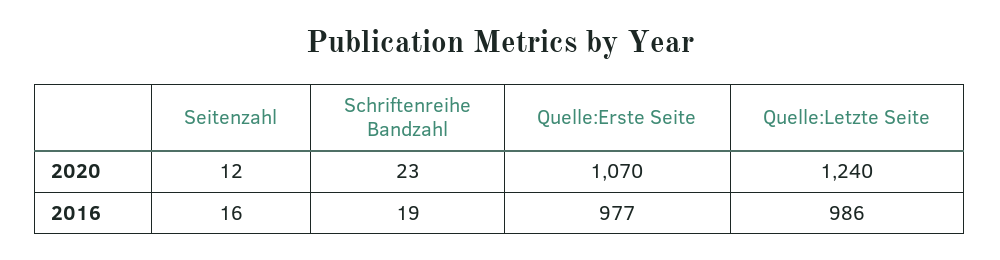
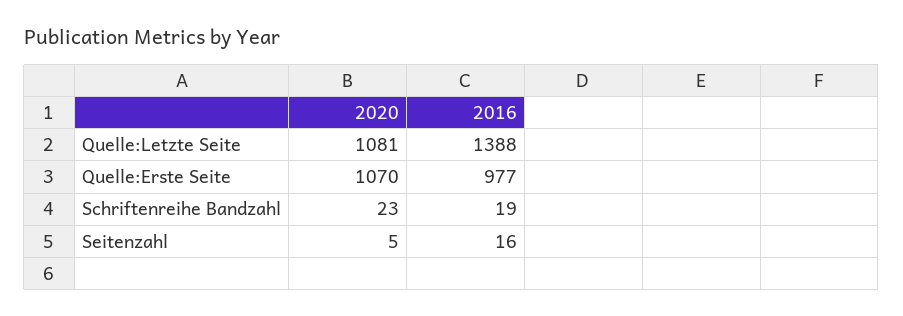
Seitenzahl, 2020: 12 -> 5
Quelle:Letzte Seite, 2020: 1240 -> 1081
Quelle:Letzte Seite, 2016: 986 -> 1388

